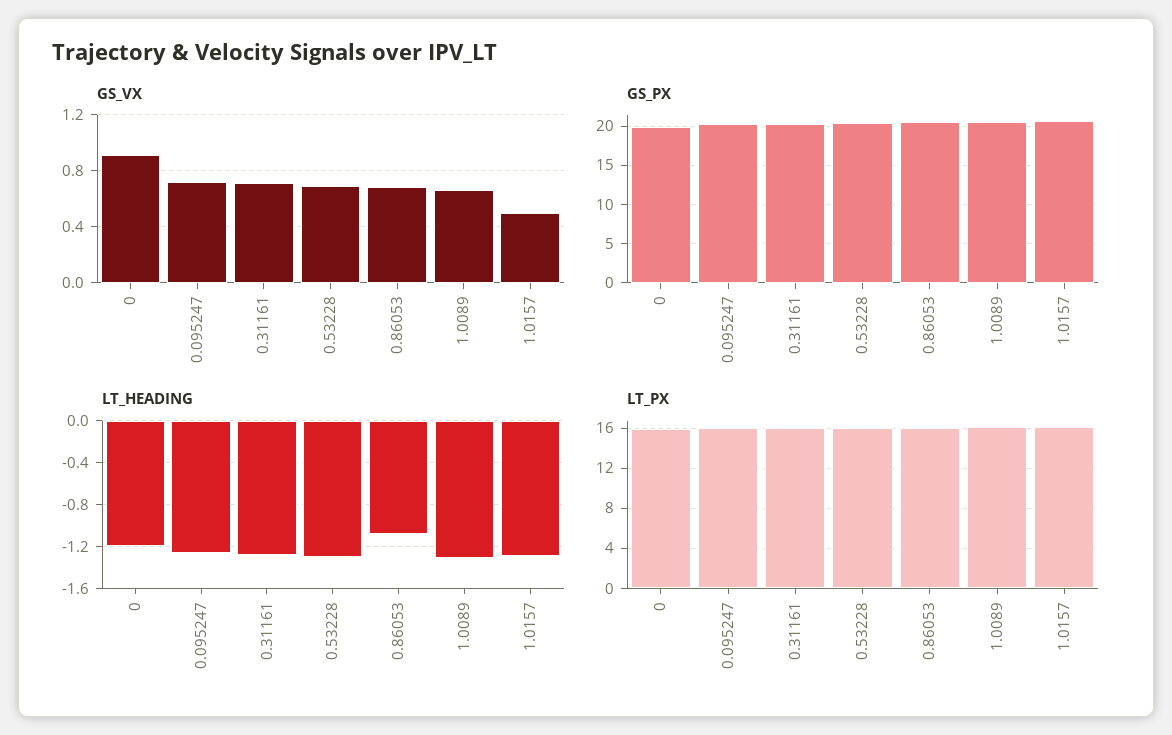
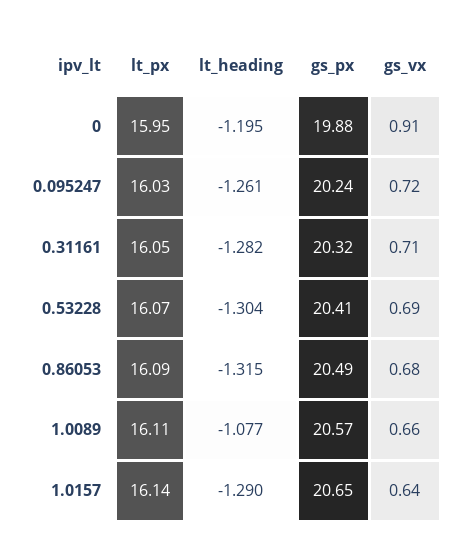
GS_VX, 1.0157: 0.5 -> 0.64
LT_HEADING, 0.86053: -1.1 -> -1.315
LT_HEADING, 1.0089: -1.3 -> -1.077

